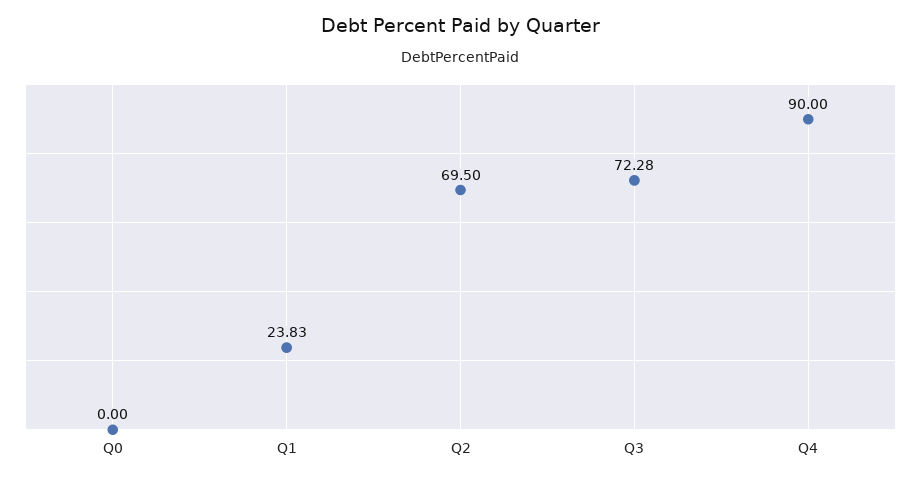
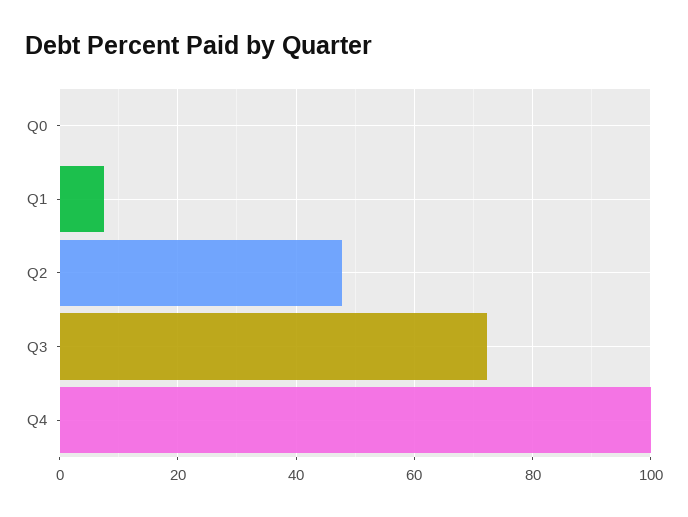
Q1: 23.83 -> 8
Q2: 69.5 -> 48
Q4: 90 -> 100

